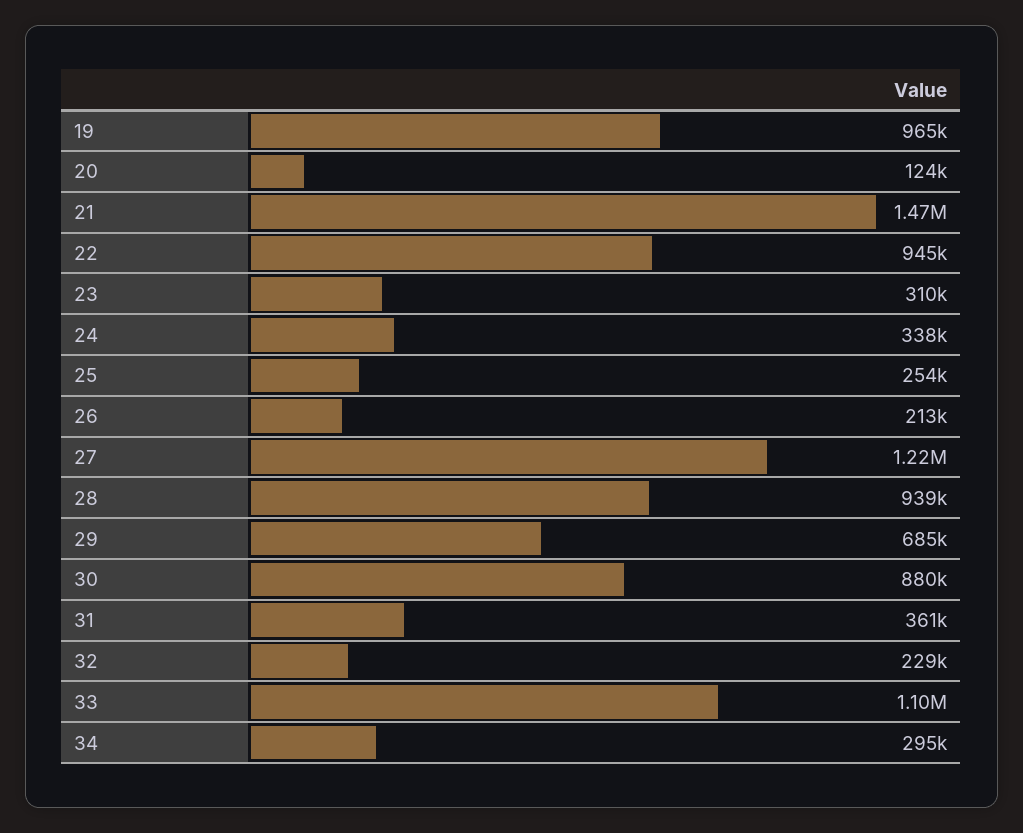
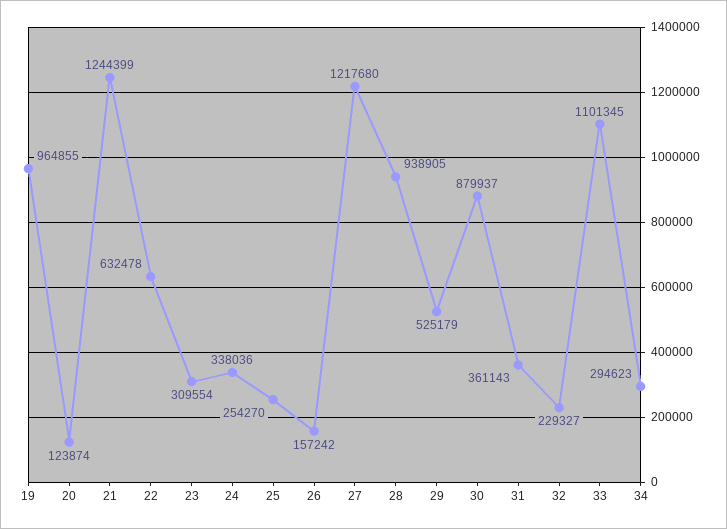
21: 1470000 -> 1244399
22: 945000 -> 632478
26: 213000 -> 157242
29: 685000 -> 525179

